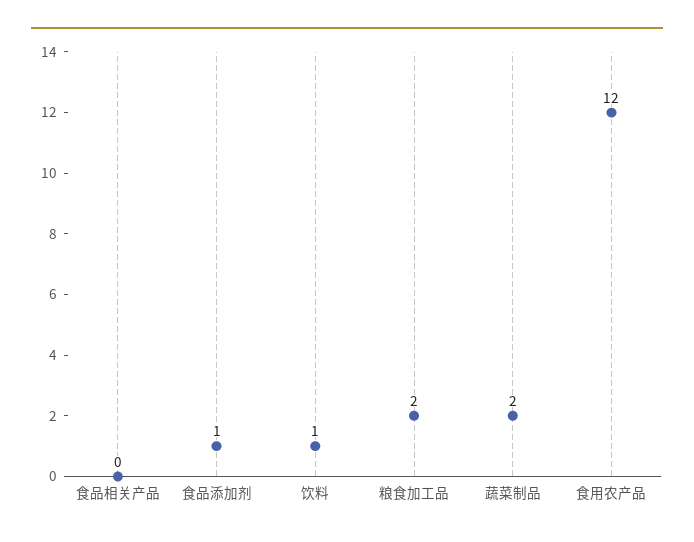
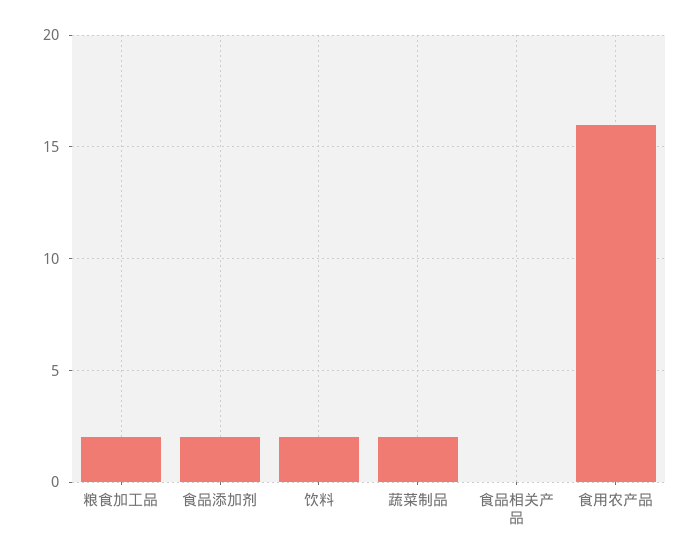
食品添加剂: 1 -> 2
饮料: 1 -> 2
食用农产品: 12 -> 16

